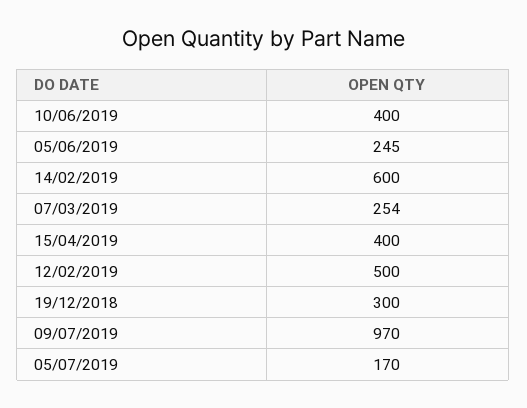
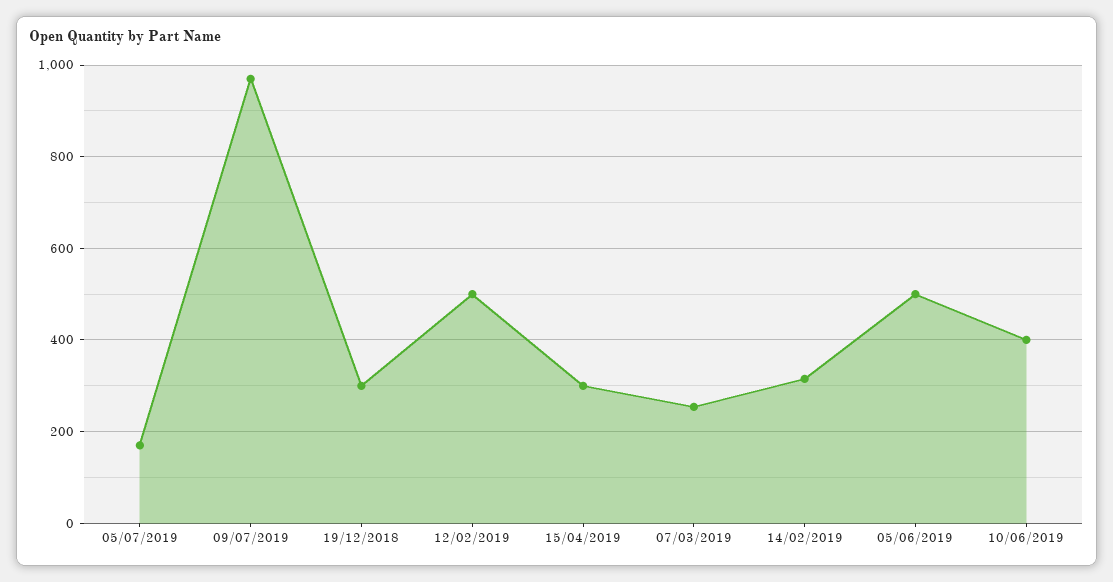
05/06/2019: 245 -> 500
14/02/2019: 600 -> 320
15/04/2019: 400 -> 300

